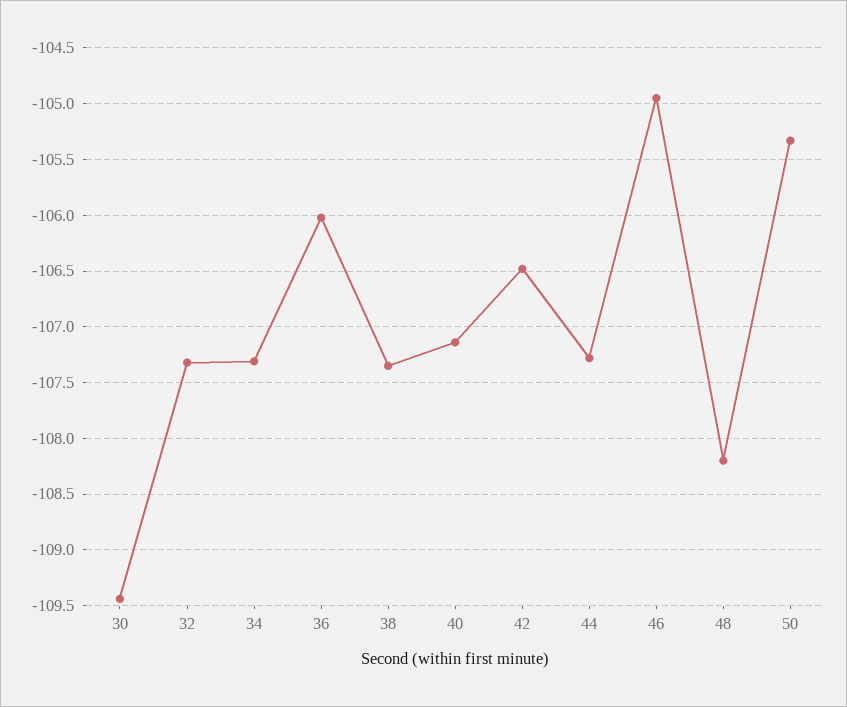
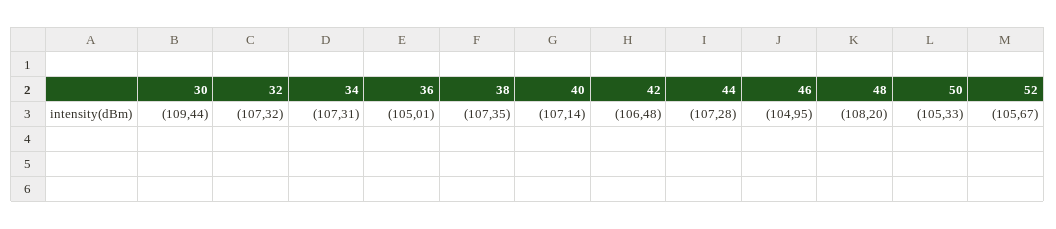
36: -106 -> -105.01
52: none -> -105.67

